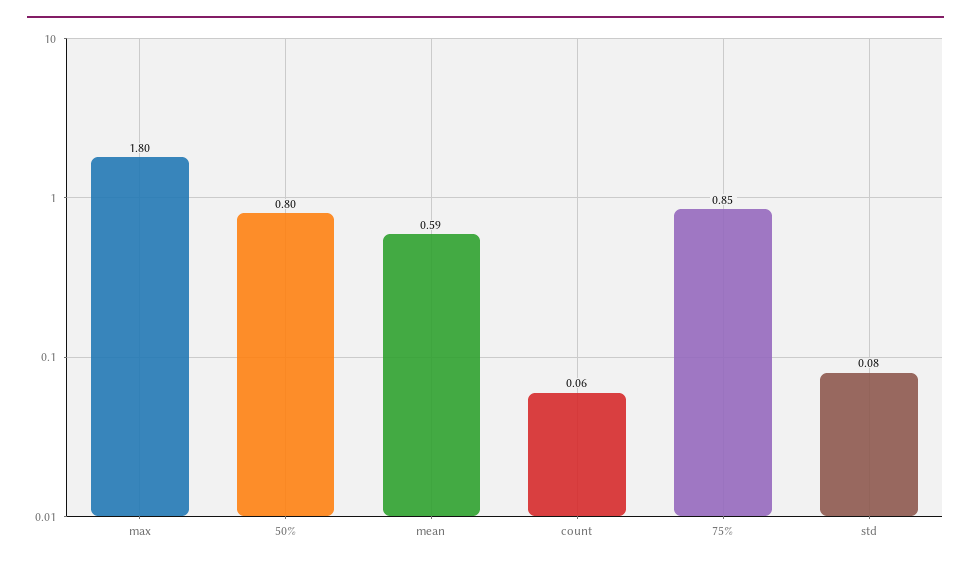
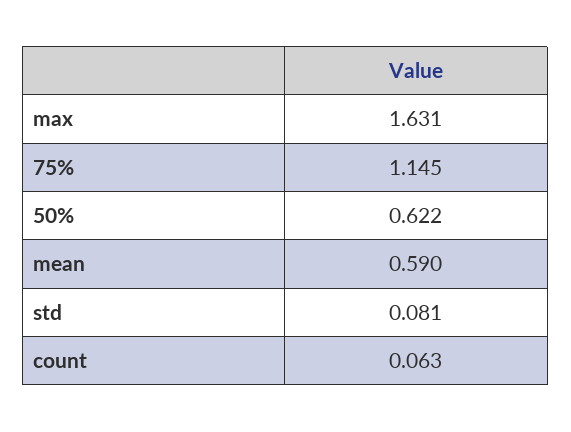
max: 1.8 -> 1.631
50%: 0.8 -> 0.622
75%: 0.85 -> 1.145

